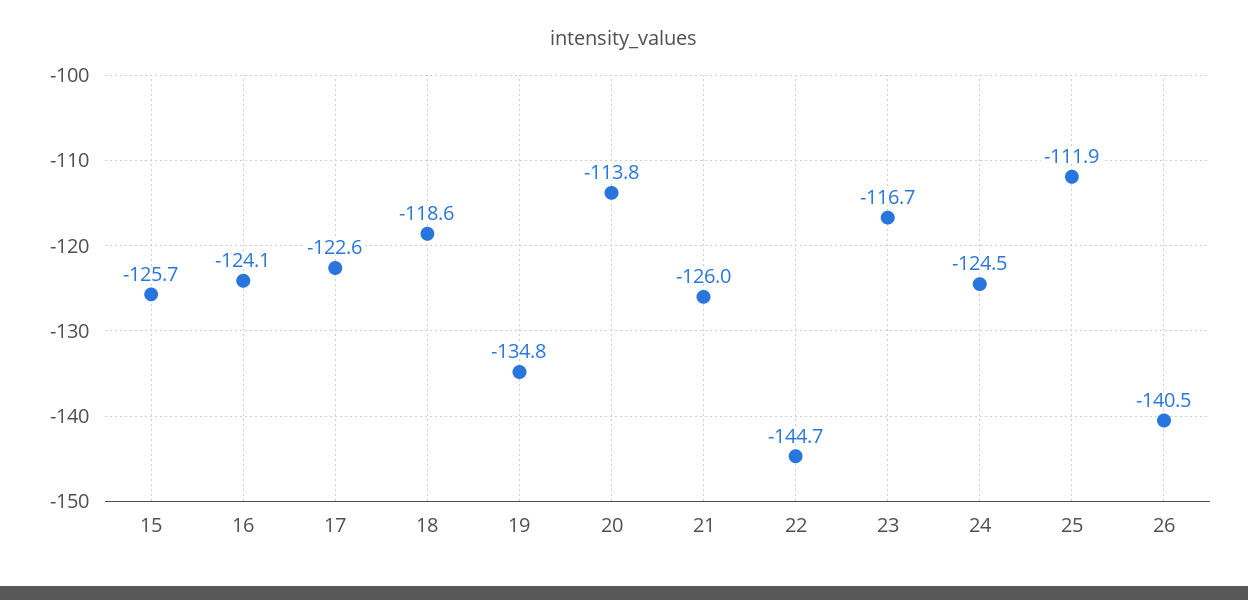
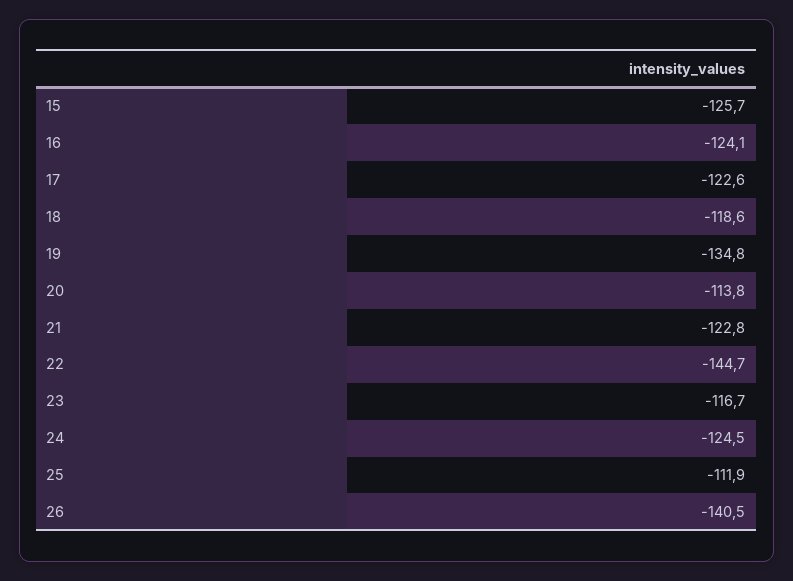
21: -126 -> -122.8

